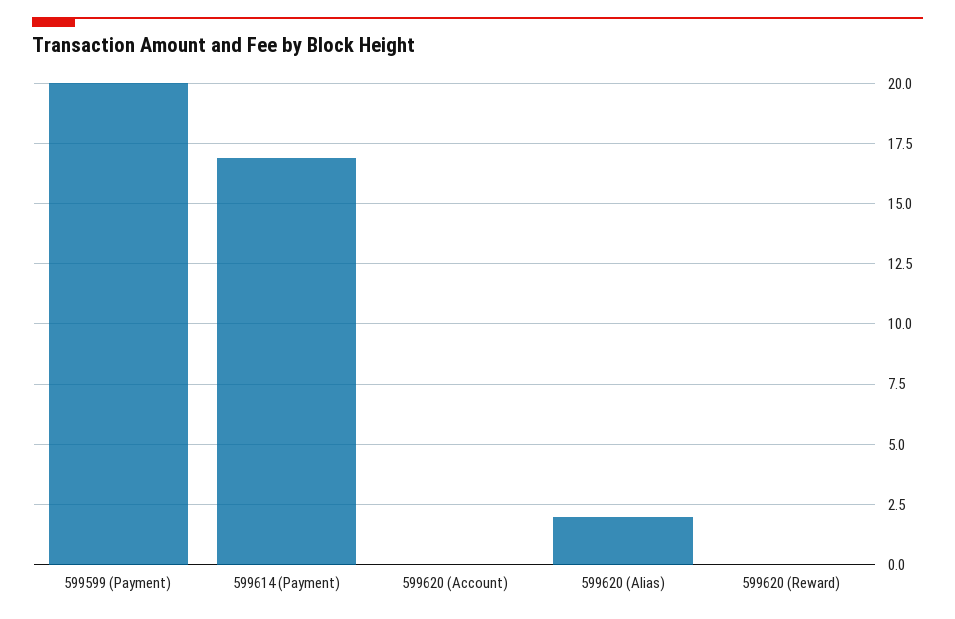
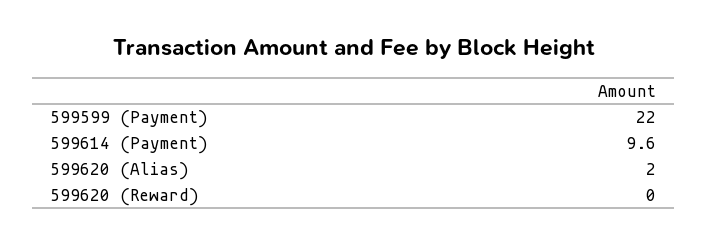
599599 (Payment): 20 -> 22
599614 (Payment): 17 -> 9.6
599620 (Account): 0 -> none

